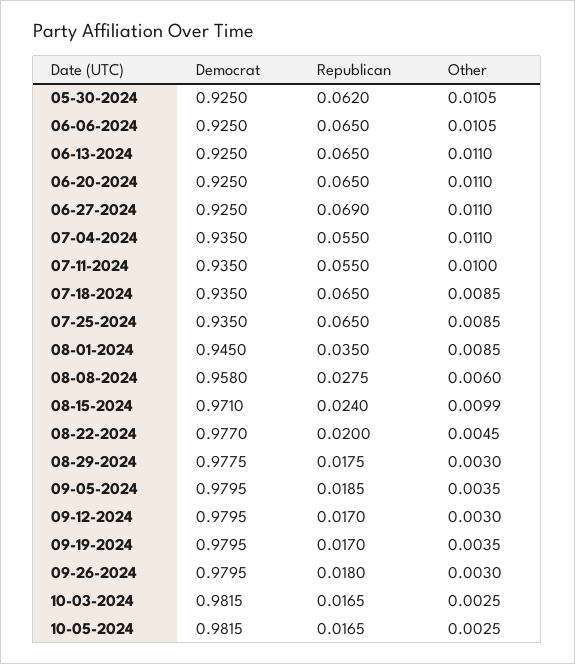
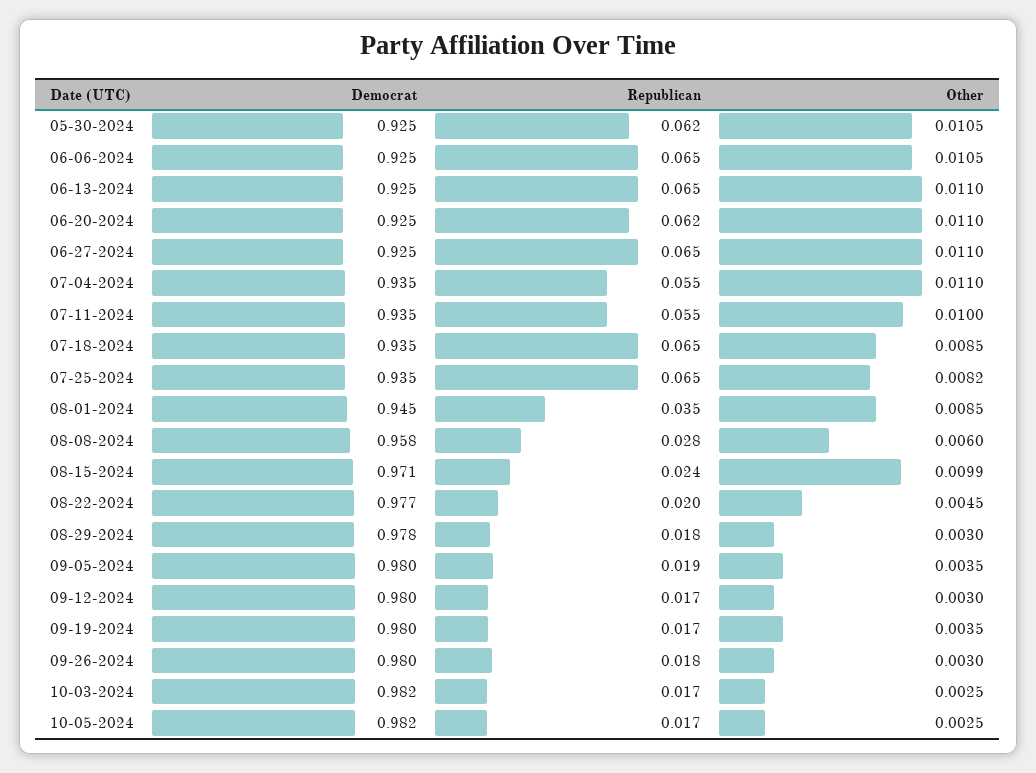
Republican, 06-20-2024: 0.065 -> 0.062
Republican, 06-27-2024: 0.069 -> 0.065
Other, 07-25-2024: 0.0085 -> 0.0082

